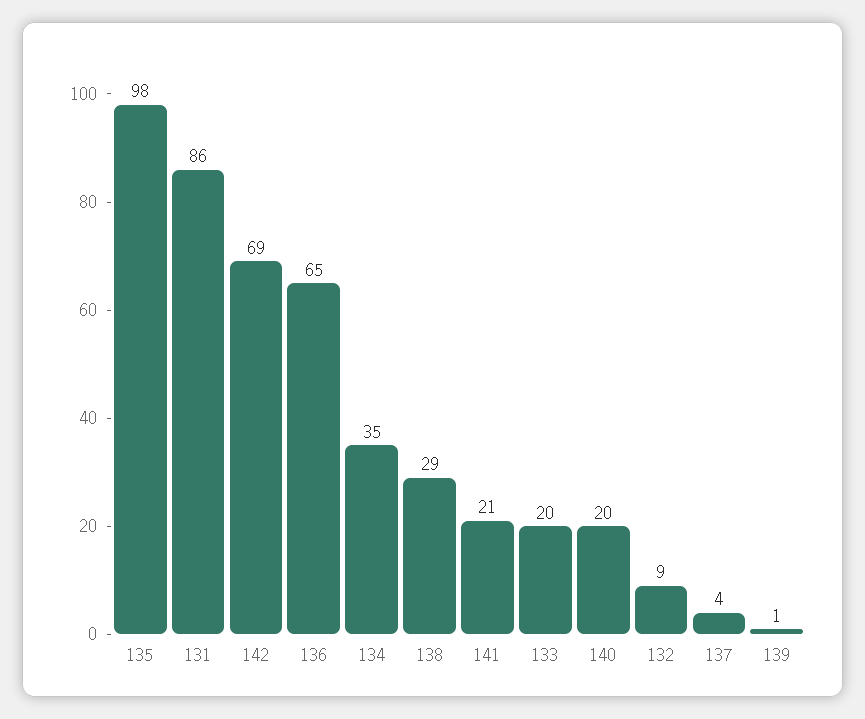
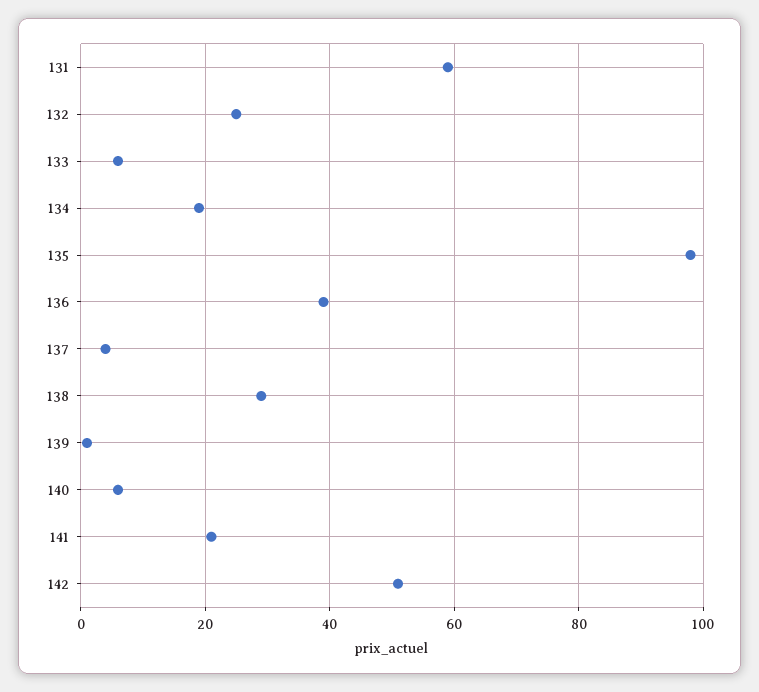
131: 86 -> 60
142: 69 -> 50
136: 65 -> 40
134: 35 -> 20
133: 20 -> 5
140: 20 -> 5
132: 9 -> 25

